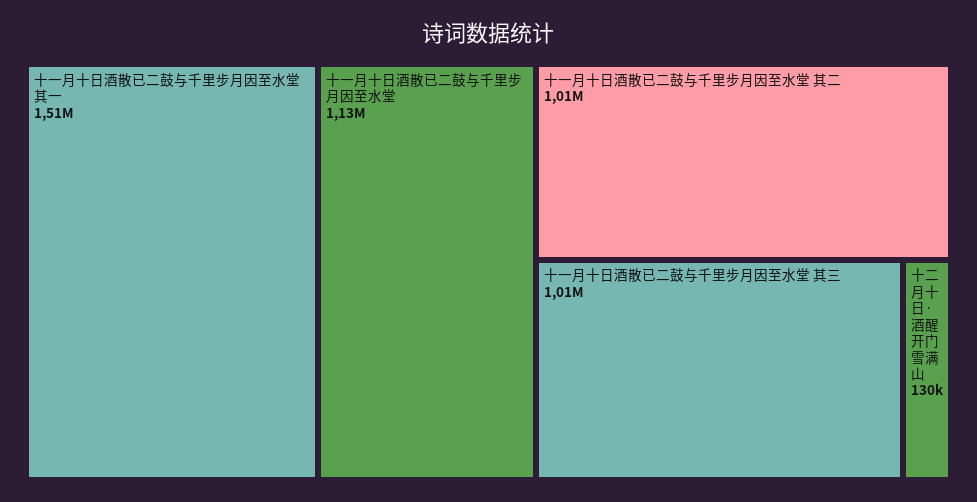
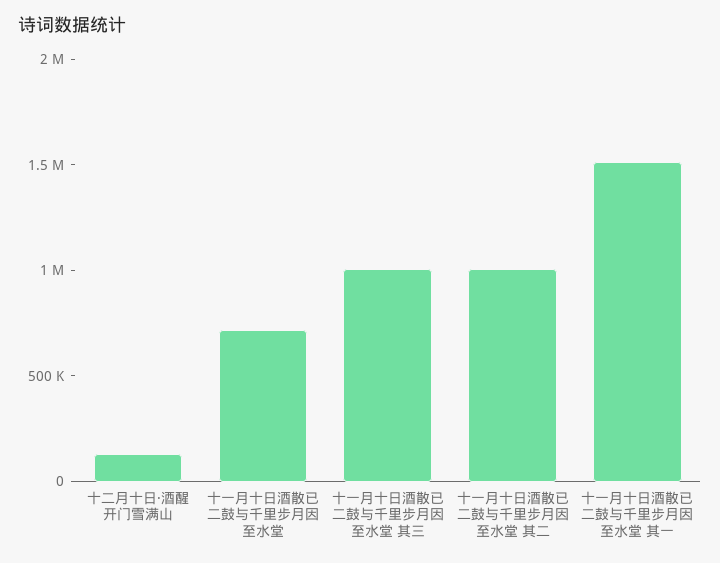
十一月十日酒散已二鼓与千里步月因至水堂: 1130000 -> 700000

